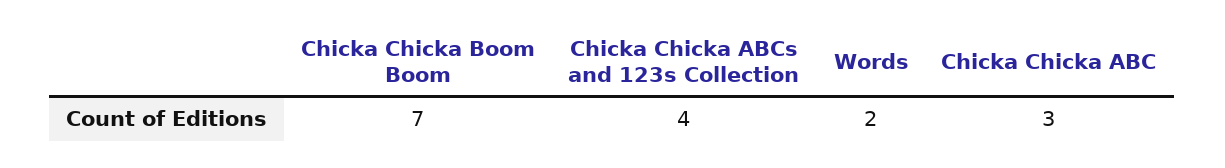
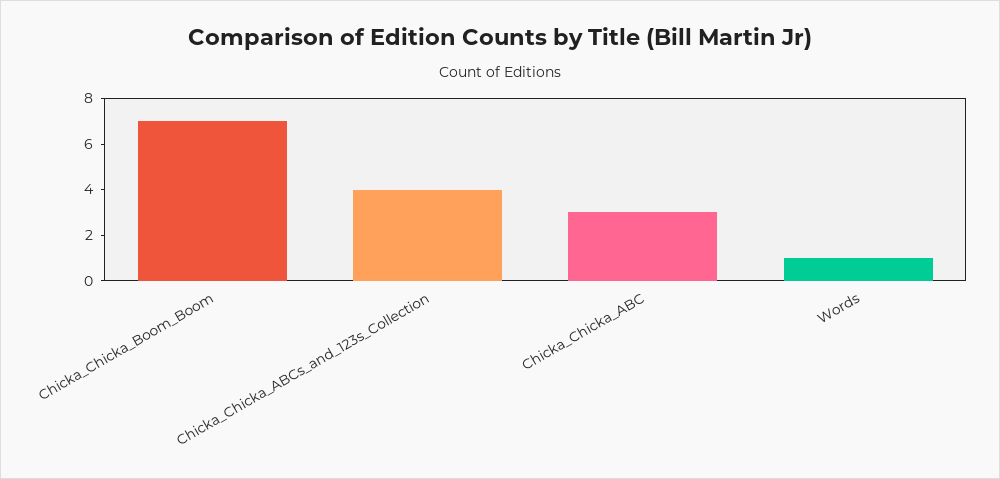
Words: 2 -> 1

